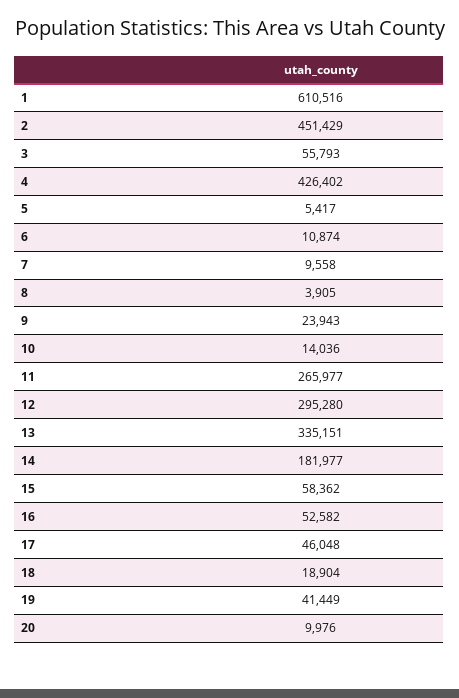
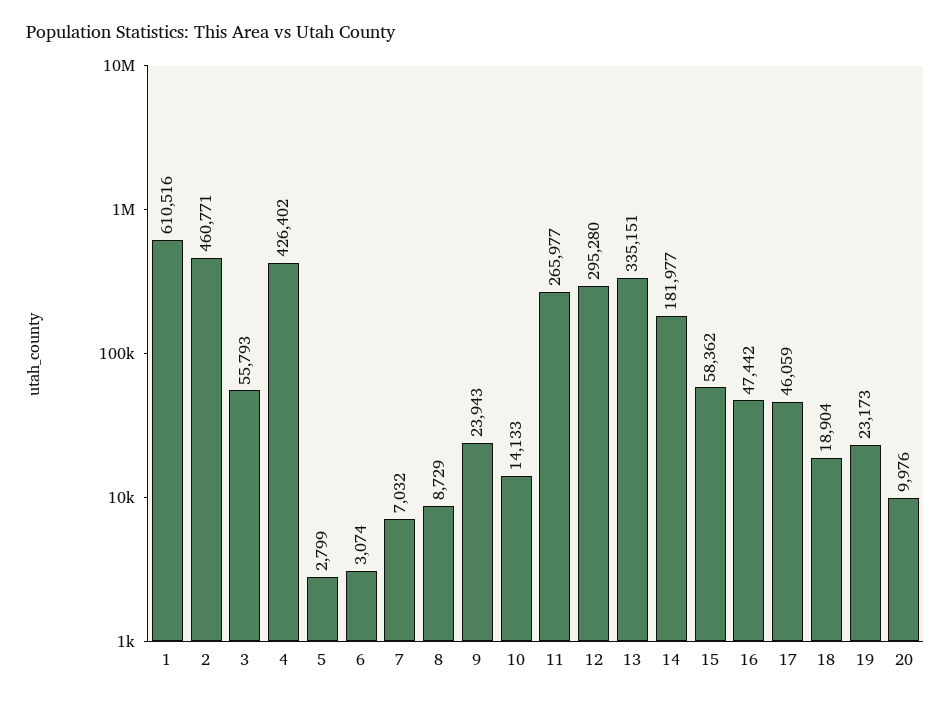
2: 451429 -> 460771
5: 5417 -> 2799
6: 10874 -> 3074
7: 9558 -> 7032
8: 3905 -> 8729
10: 14036 -> 14133
16: 52582 -> 47442
17: 46048 -> 46059
19: 41449 -> 23173

